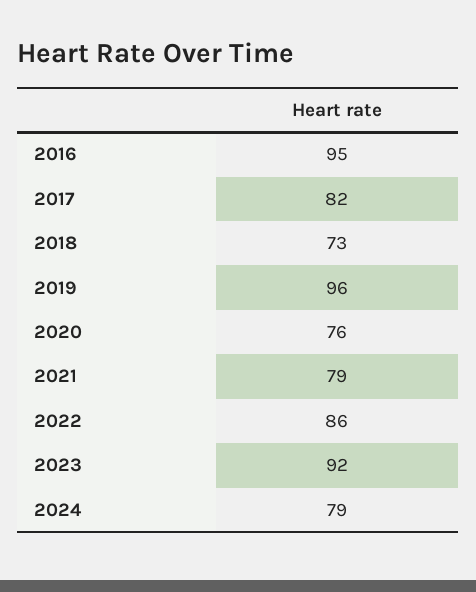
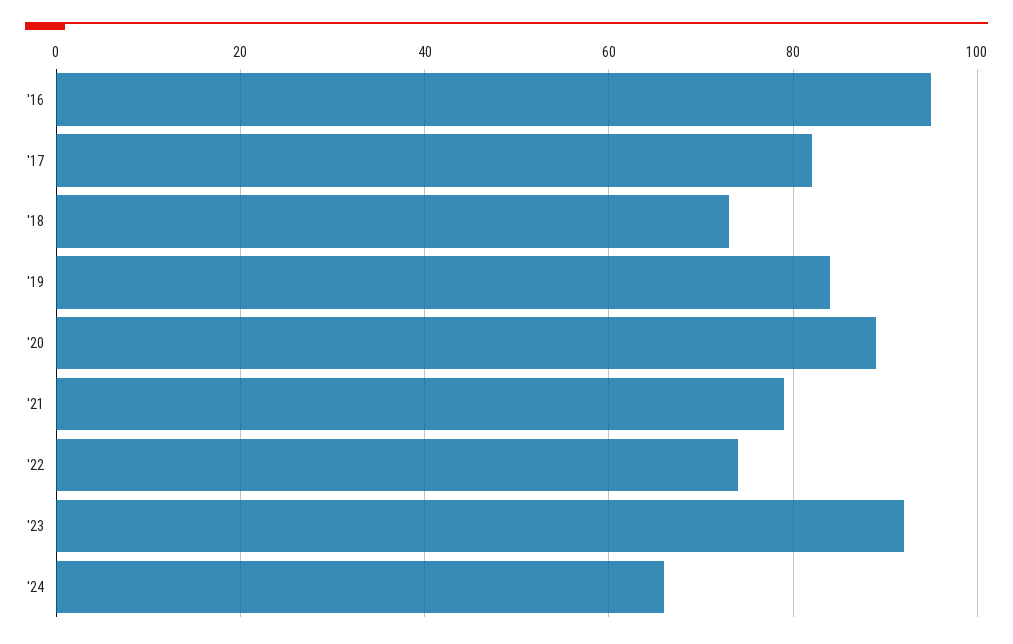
2019: 96 -> 85
2020: 76 -> 90
2022: 86 -> 75
2024: 79 -> 65

